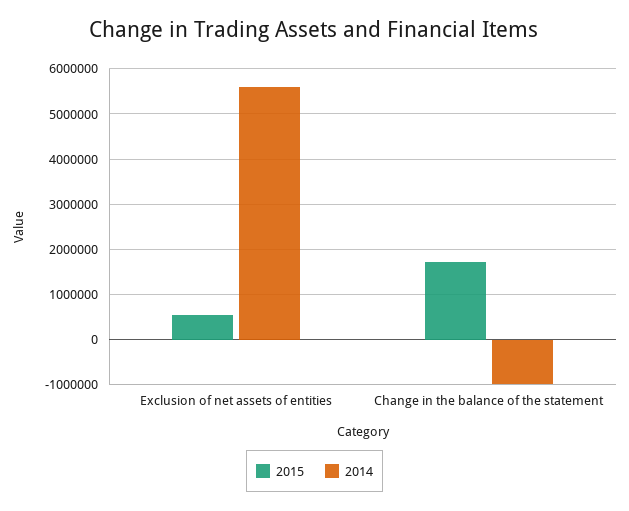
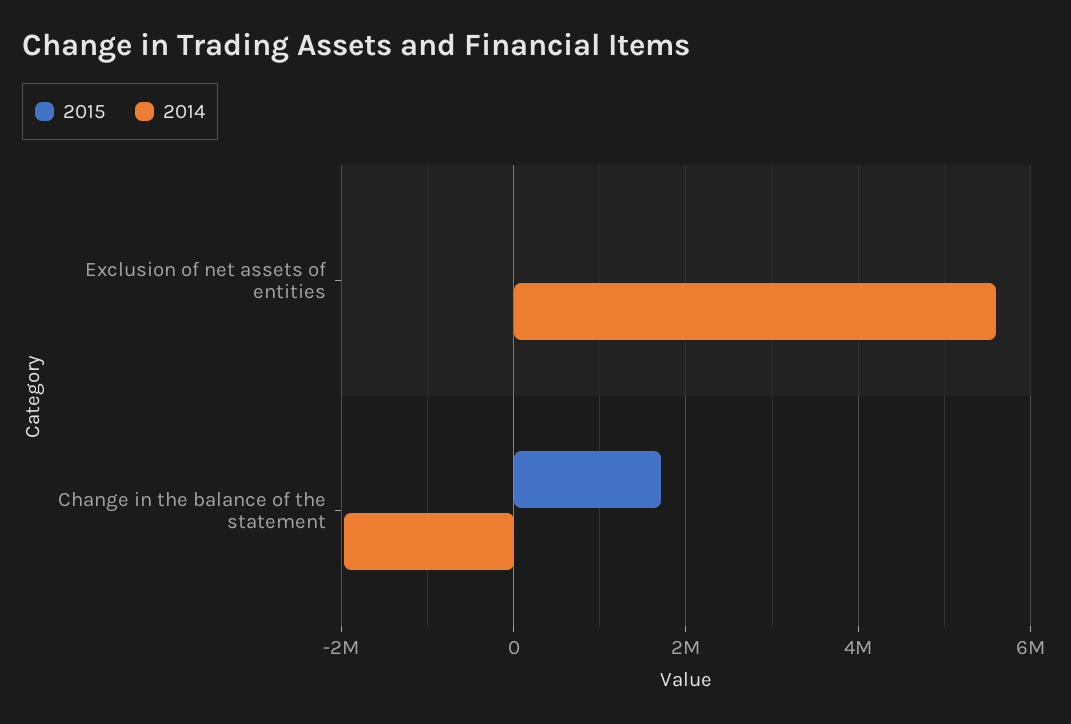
2015, Exclusion of net assets of entities: 600000 -> 0
2014, Change in the balance of the statement: -1000000 -> -2000000

